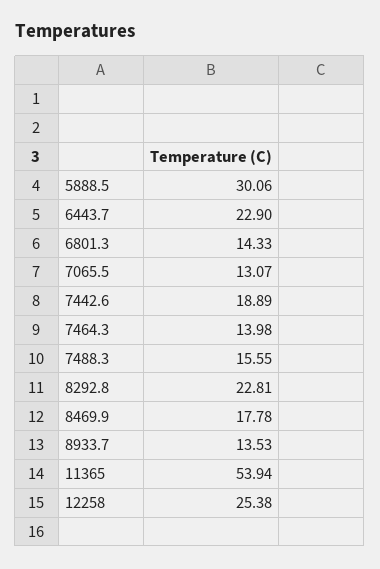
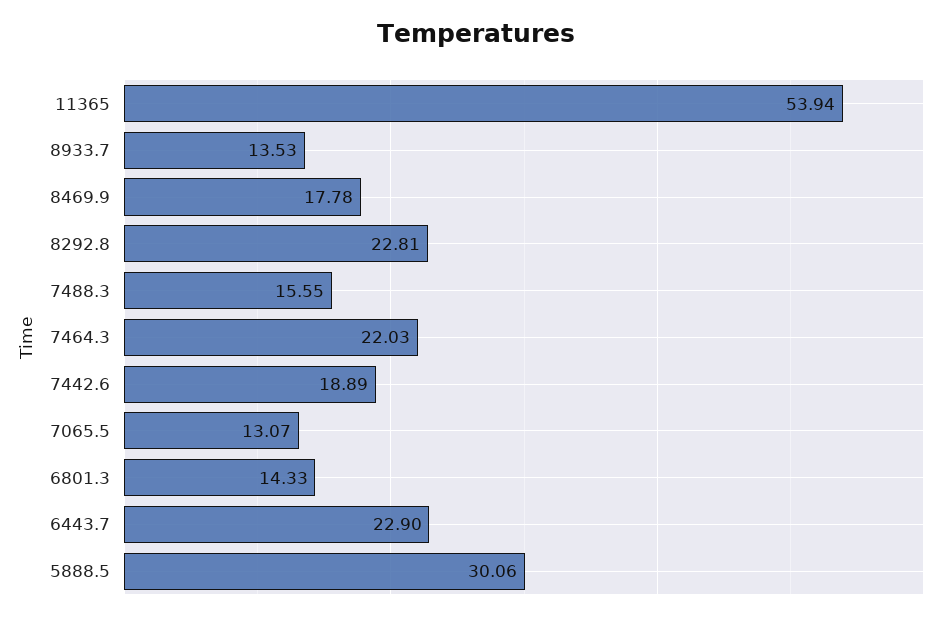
7464.3: 13.98 -> 22.03
12258: 25.38 -> none

